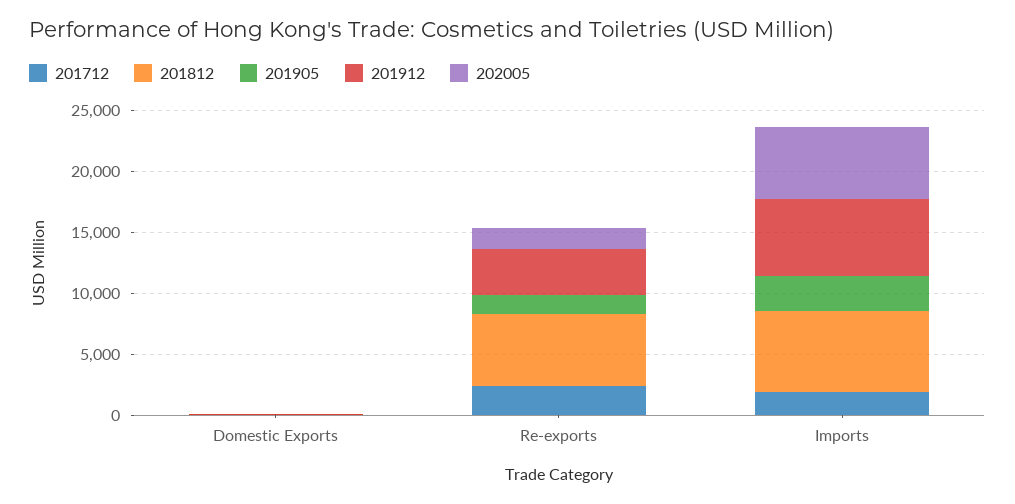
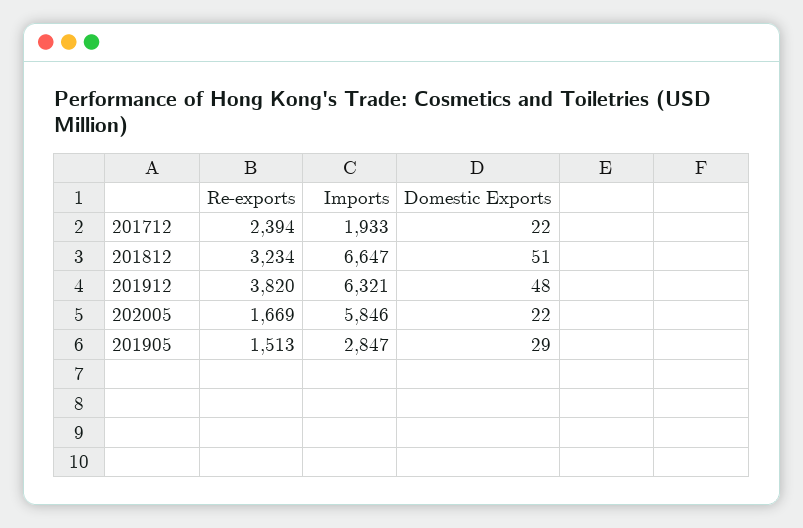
201812, Re-exports: 6000 -> 3234

